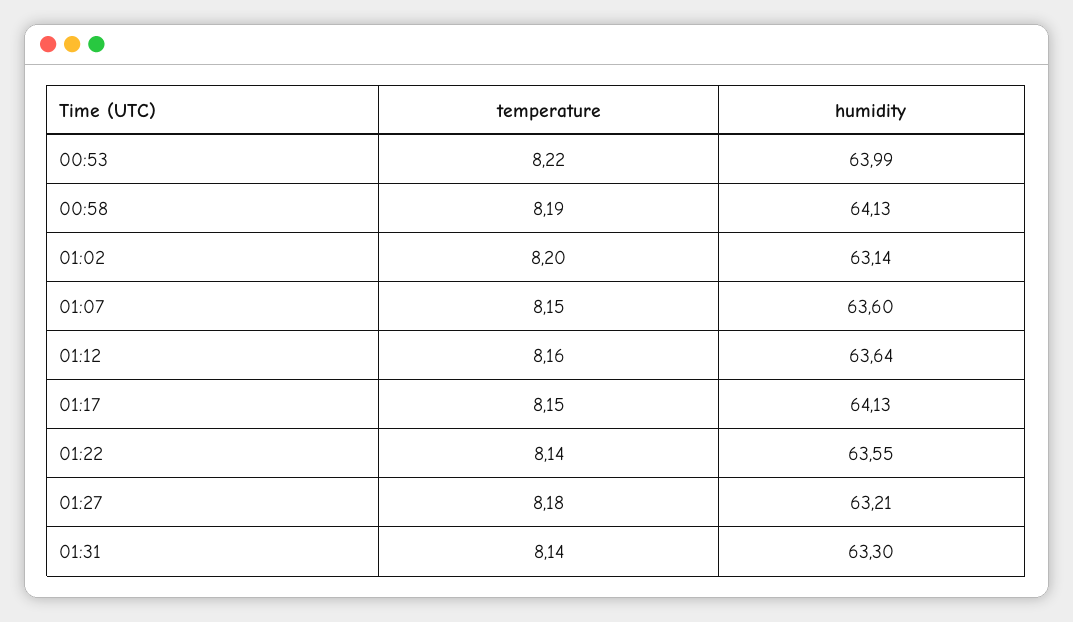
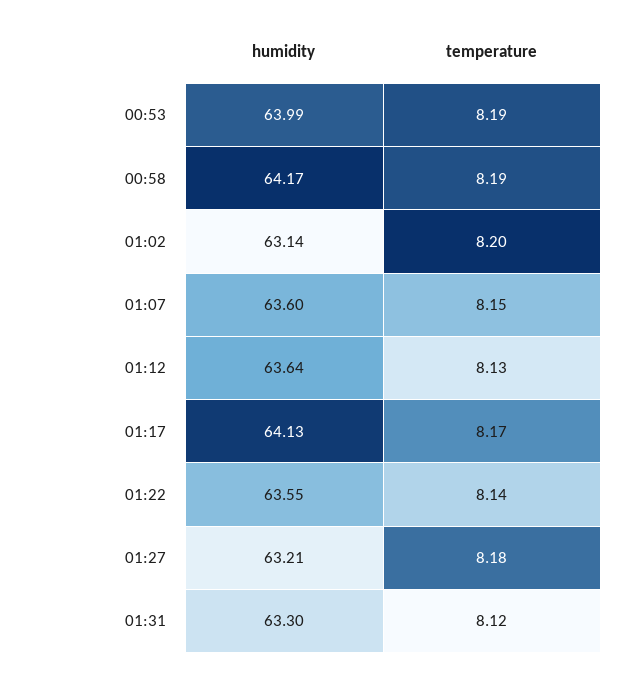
temperature, 00:53: 8.22 -> 8.19
humidity, 00:58: 64.13 -> 64.17
temperature, 01:12: 8.16 -> 8.13
temperature, 01:17: 8.15 -> 8.17
temperature, 01:31: 8.14 -> 8.12

